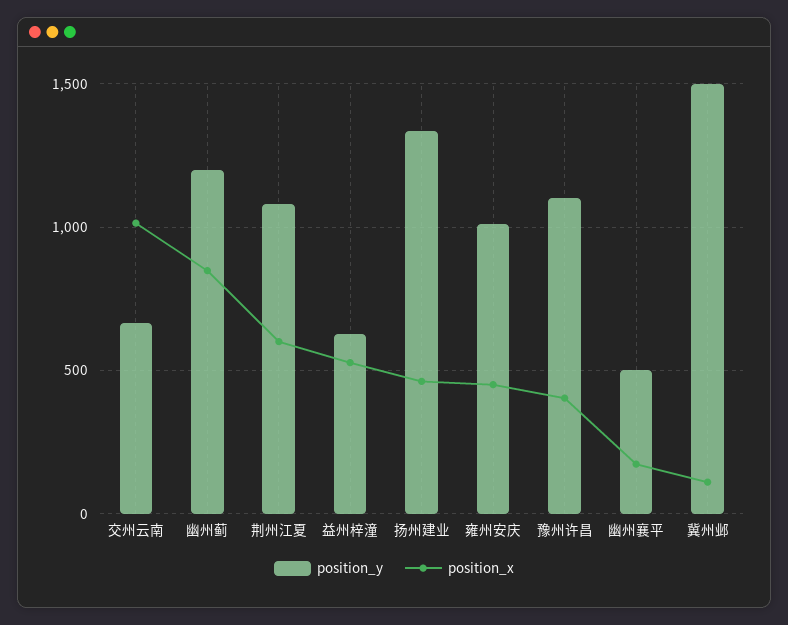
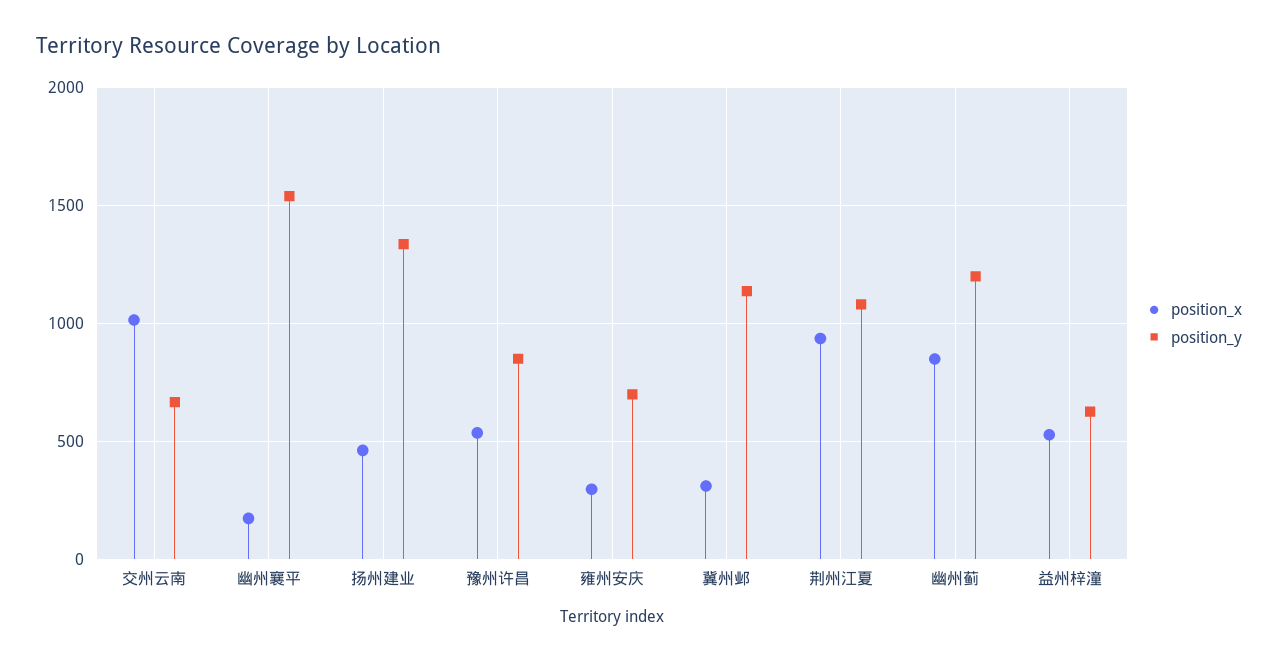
position_x, 荆州江夏: 600 -> 950
position_y, 雍州安庆: 1000 -> 700
position_x, 雍州安庆: 450 -> 300
position_y, 豫州许昌: 1100 -> 850
position_x, 豫州许昌: 400 -> 550
position_y, 幽州襄平: 500 -> 1550
position_y, 冀州邺: 1500 -> 1150
position_x, 冀州邺: 100 -> 300

